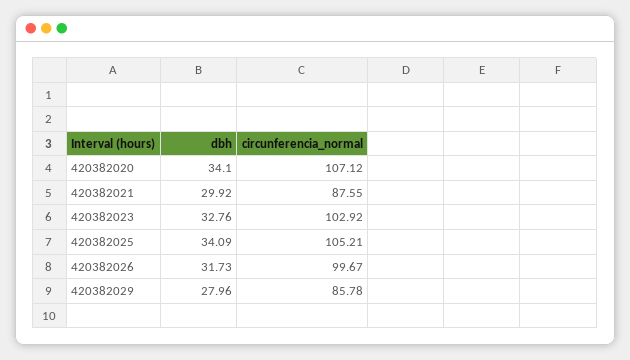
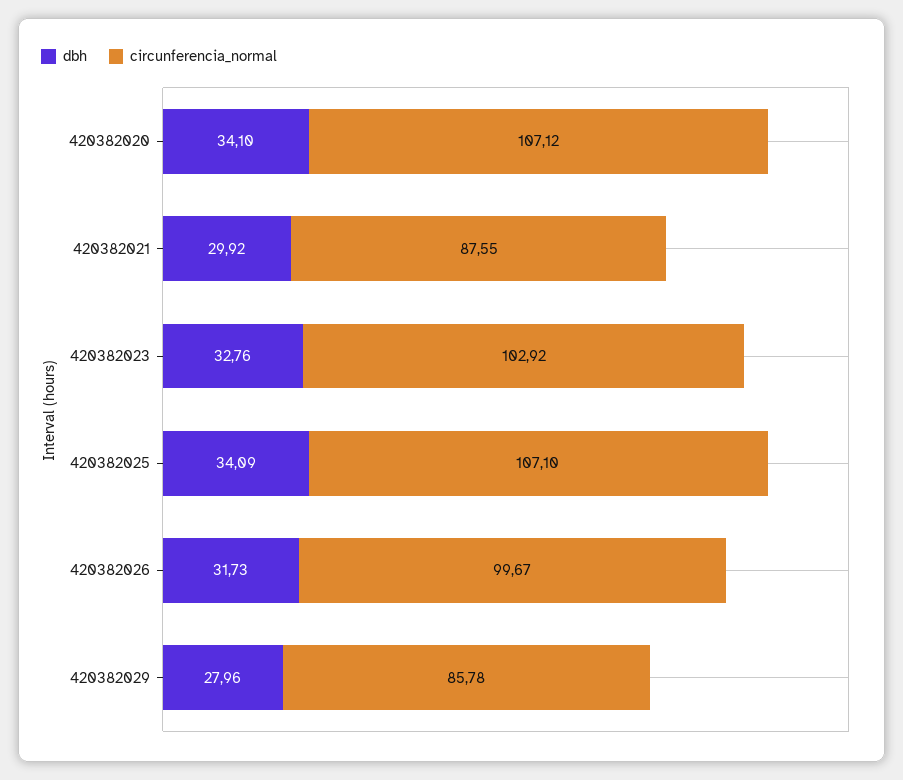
circunferencia_normal, 420382025: 105.21 -> 107.1

